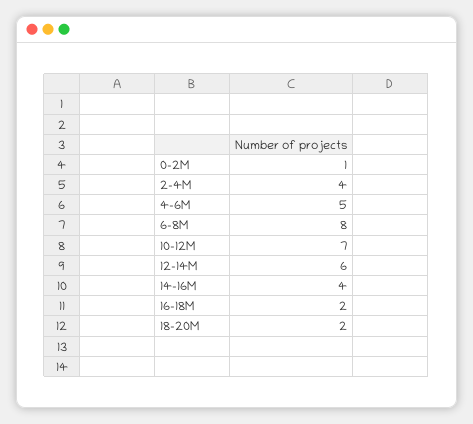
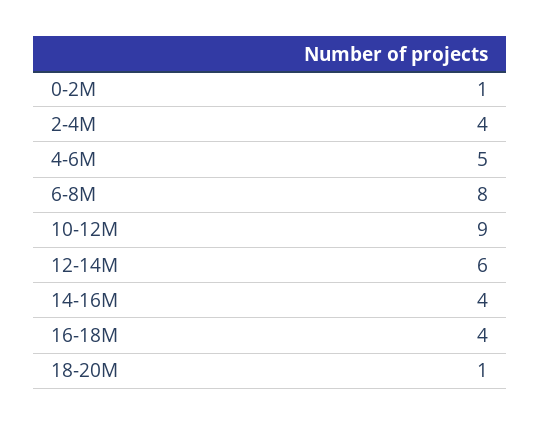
10-12M: 7 -> 9
16-18M: 2 -> 4
18-20M: 2 -> 1

